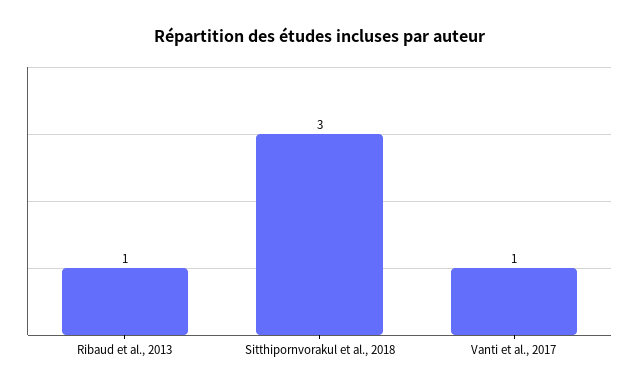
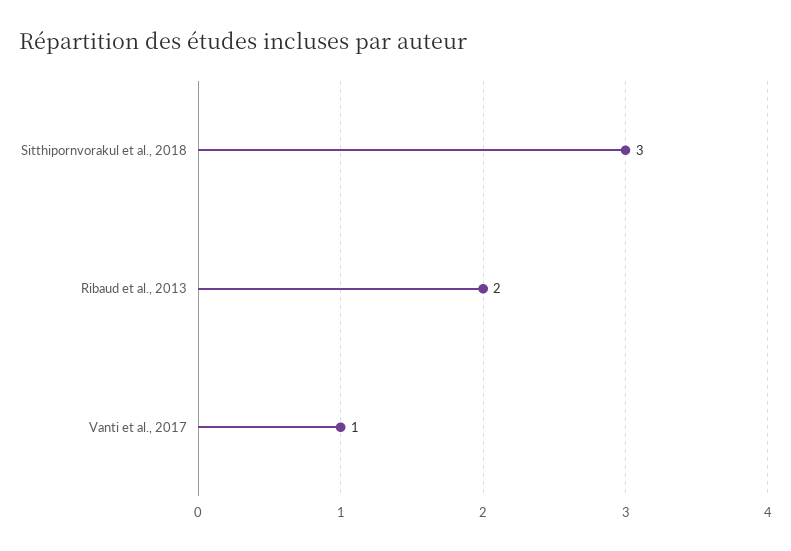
Ribaud et al., 2013: 1 -> 2

